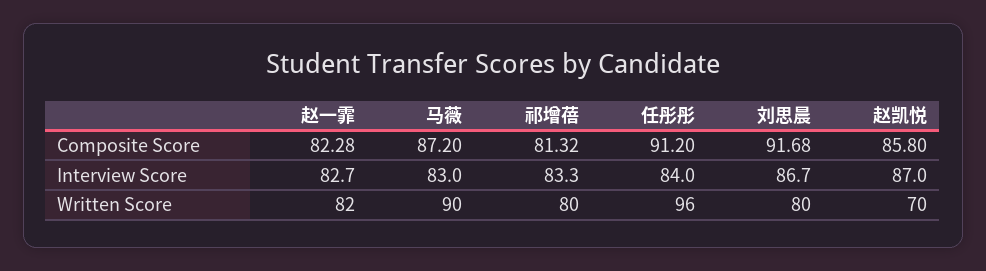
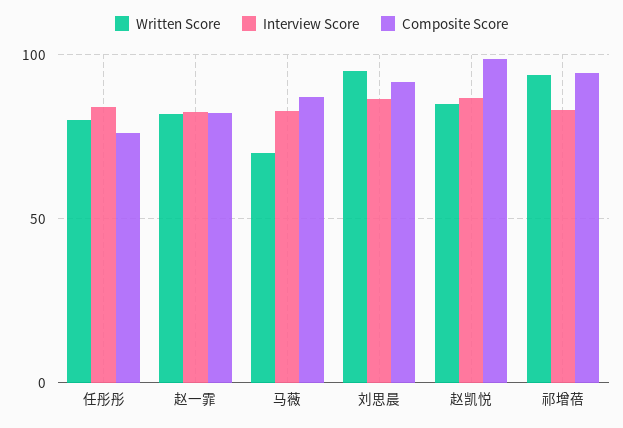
Composite Score, 祁增蓓: 81.32 -> 95
Composite Score, 任彤彤: 91.2 -> 75
Composite Score, 赵凯悦: 85.8 -> 100
Written Score, 马薇: 90 -> 70
Written Score, 祁增蓓: 80 -> 95
Written Score, 任彤彤: 96 -> 80
Written Score, 刘思晨: 80 -> 95
Written Score, 赵凯悦: 70 -> 85

